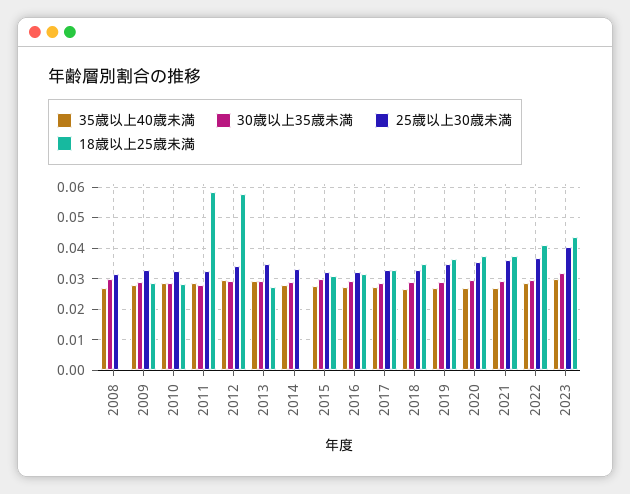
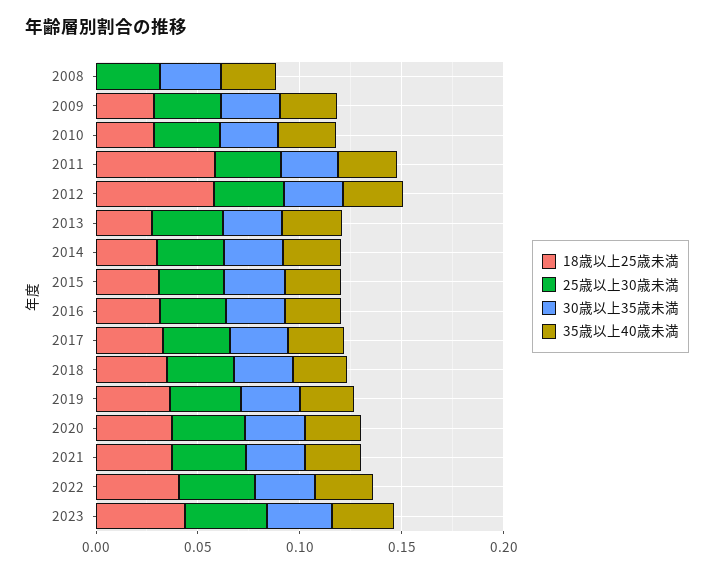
18歳以上25歳未満, 2014: 0 -> 0.03

